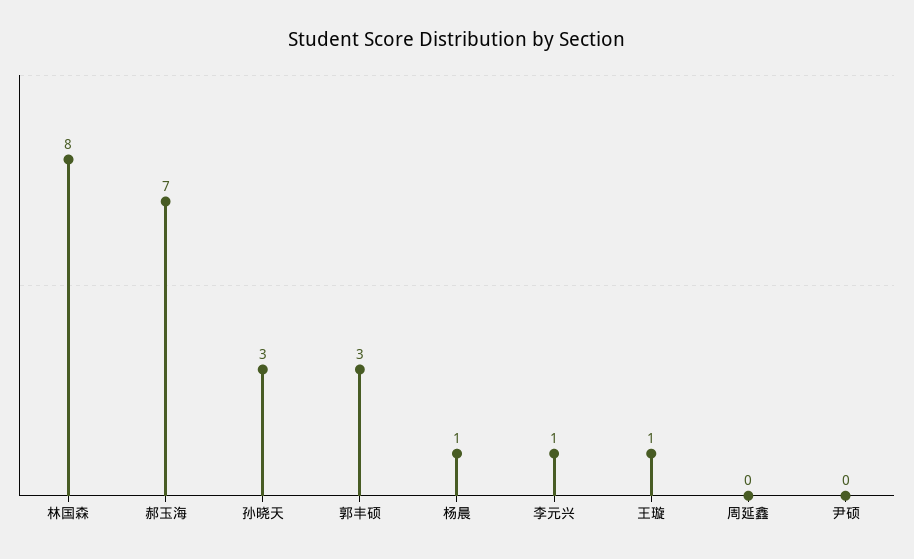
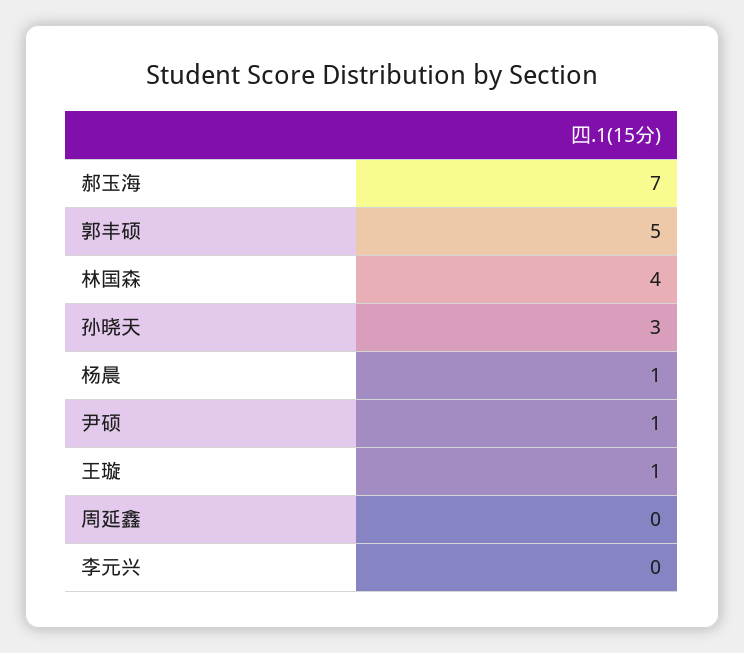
林国森: 8 -> 4
郭丰硕: 3 -> 5
李元兴: 1 -> 0
尹硕: 0 -> 1

